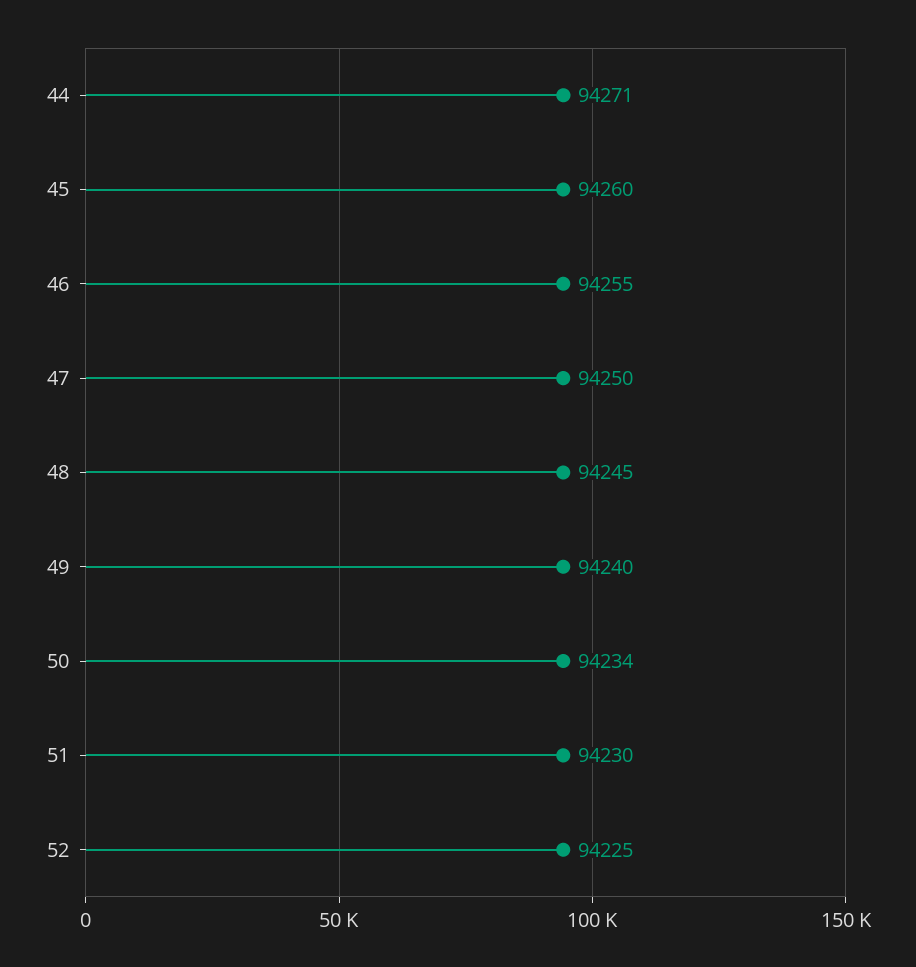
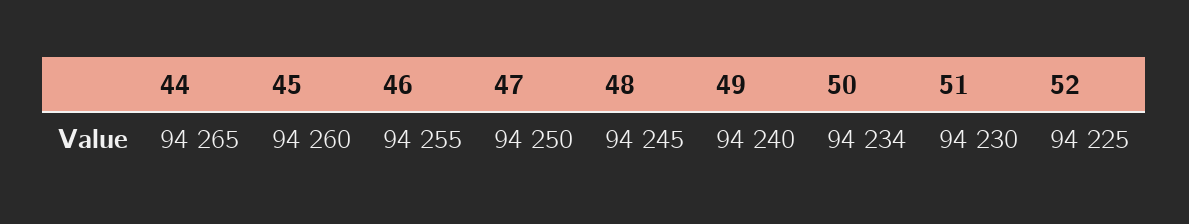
44: 94271 -> 94265

